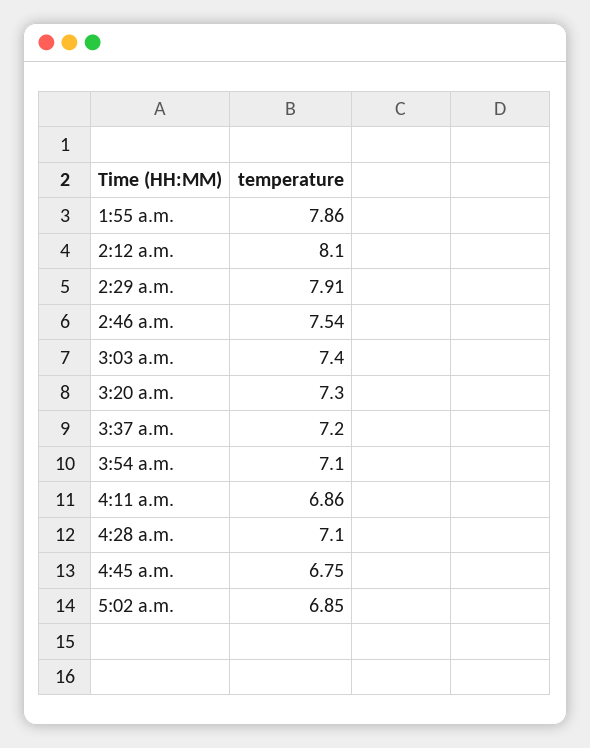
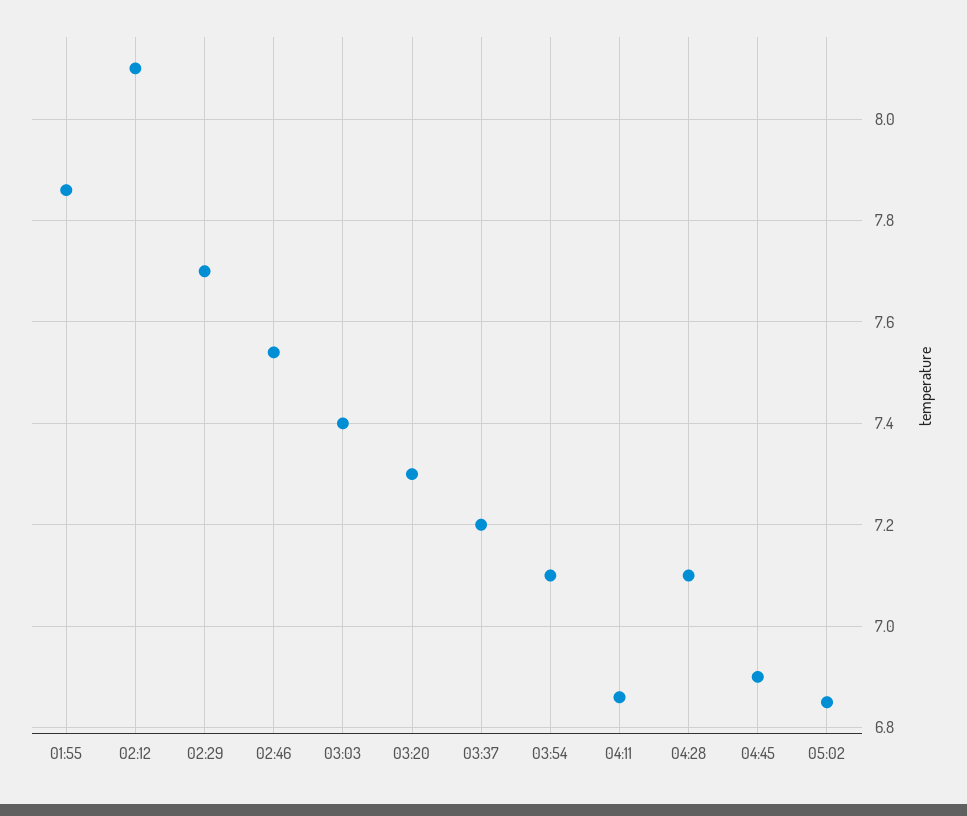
2:29 a.m.: 7.91 -> 7.7
4:45 a.m.: 6.75 -> 6.9

